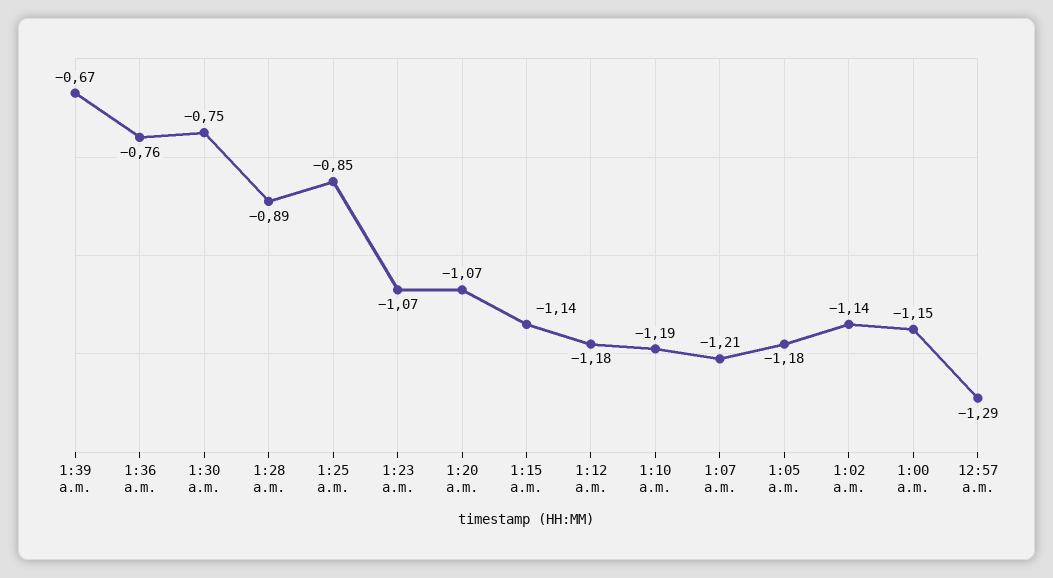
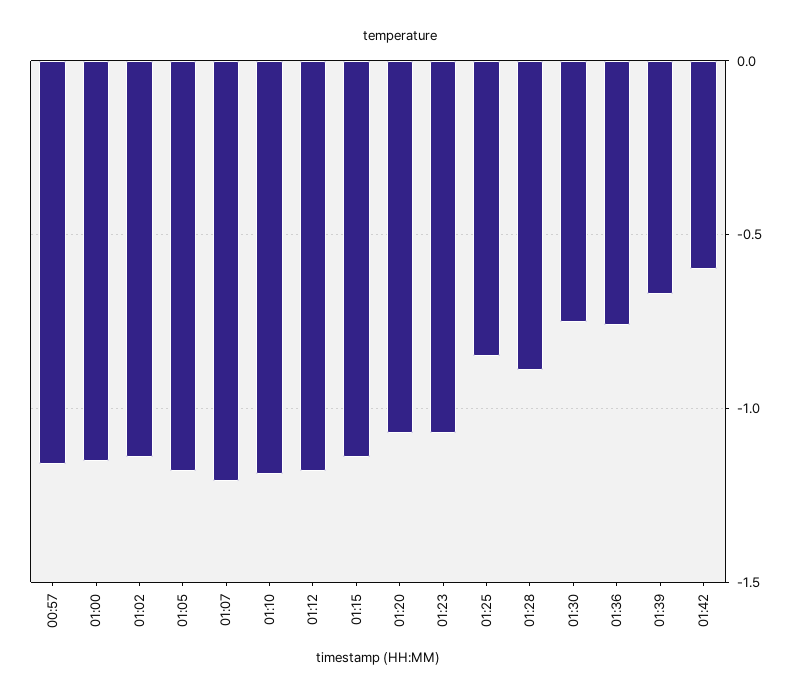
12:57 a.m.: -1.29 -> -1.15
01:42: none -> -0.6

